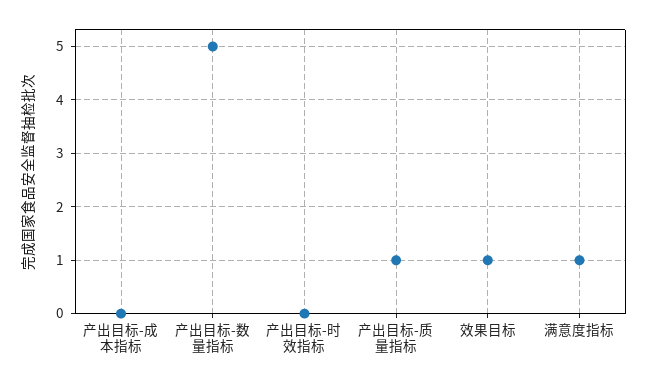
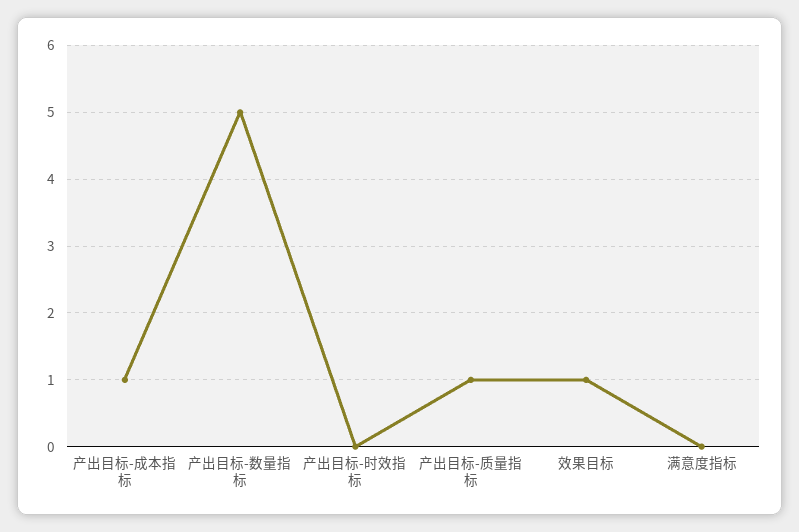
产出目标-成本指标: 0 -> 1
满意度指标: 1 -> 0

